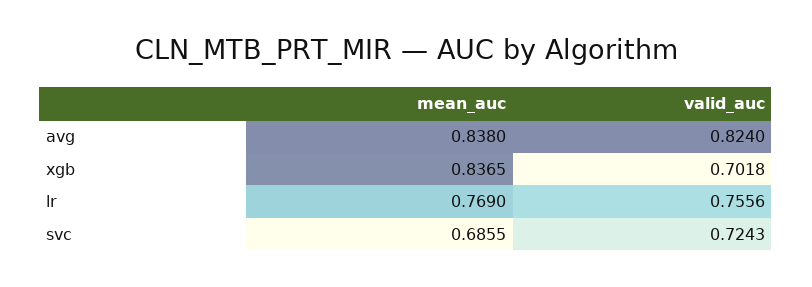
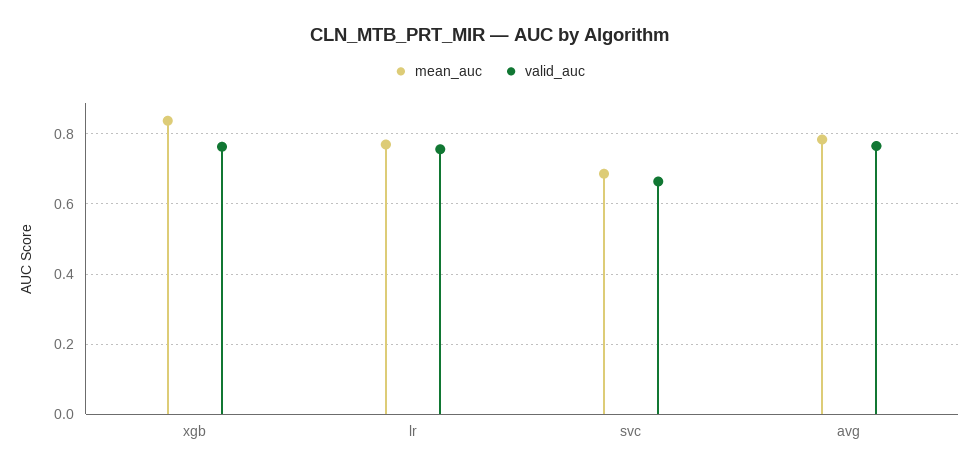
mean_auc, avg: 0.838 -> 0.78
valid_auc, avg: 0.824 -> 0.76
valid_auc, xgb: 0.7018 -> 0.76
valid_auc, svc: 0.7243 -> 0.66

